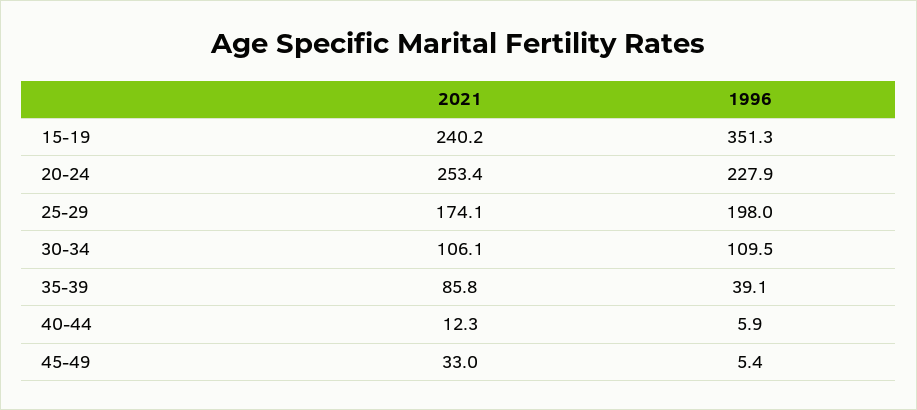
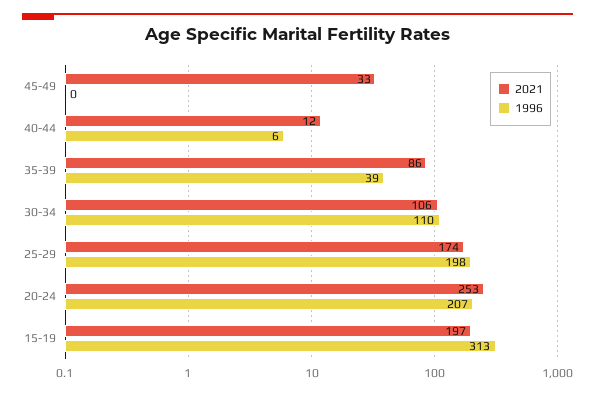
2021, 15-19: 240.2 -> 197
1996, 15-19: 351.3 -> 313
1996, 20-24: 227.9 -> 207
1996, 45-49: 5.4 -> 0

